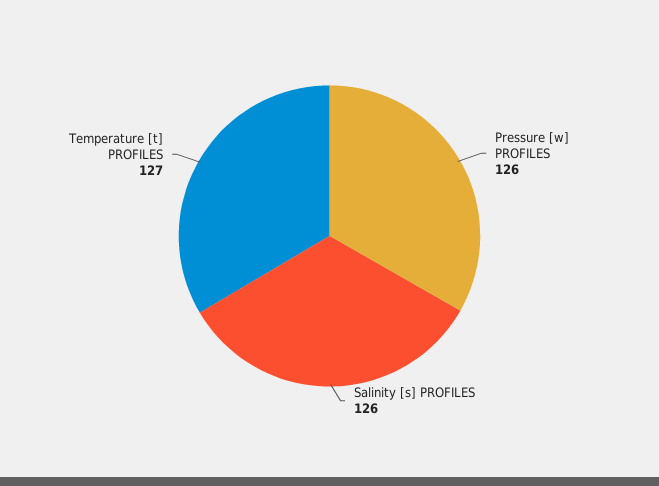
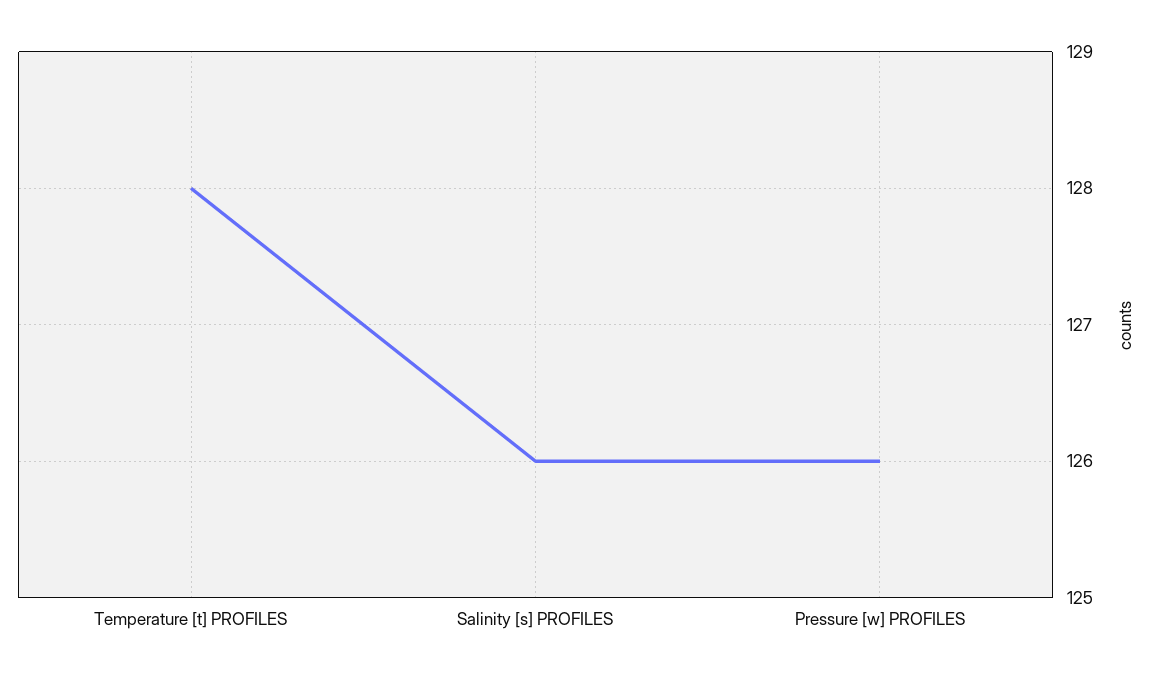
Temperature [t] PROFILES: 127 -> 128

